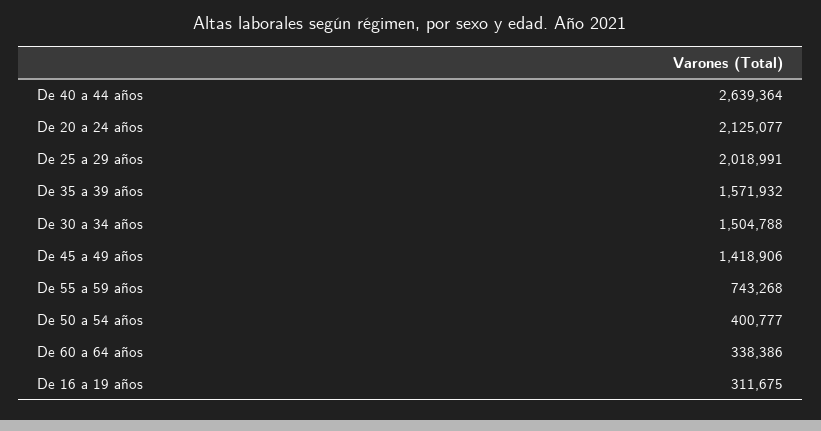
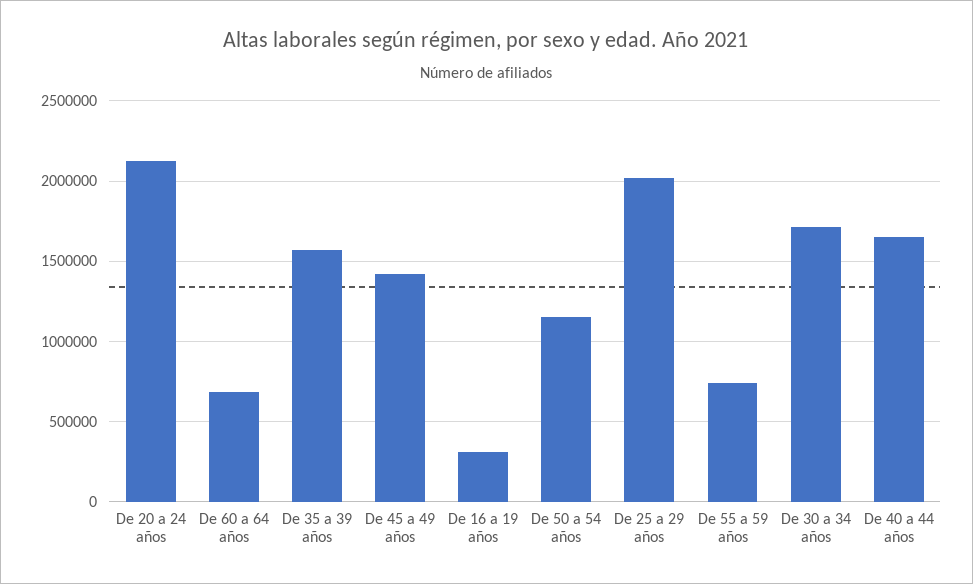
De 40 a 44 años: 2639364 -> 1650000
De 30 a 34 años: 1504788 -> 1700000
De 50 a 54 años: 400777 -> 1150000
De 60 a 64 años: 338386 -> 700000

